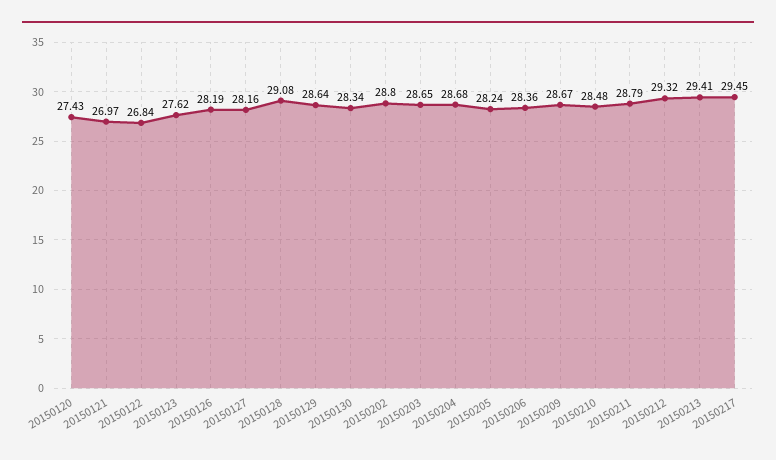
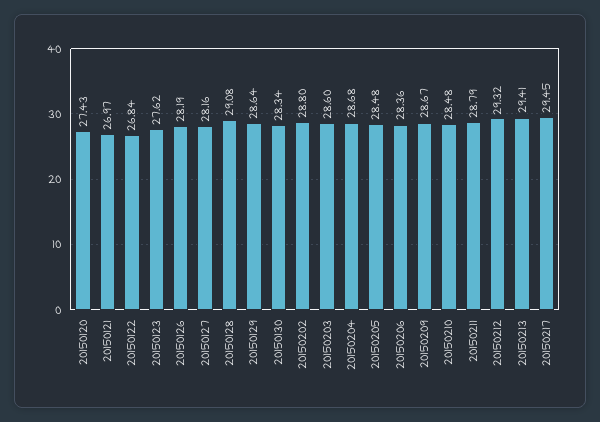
20150203: 28.65 -> 28.6
20150205: 28.24 -> 28.48

